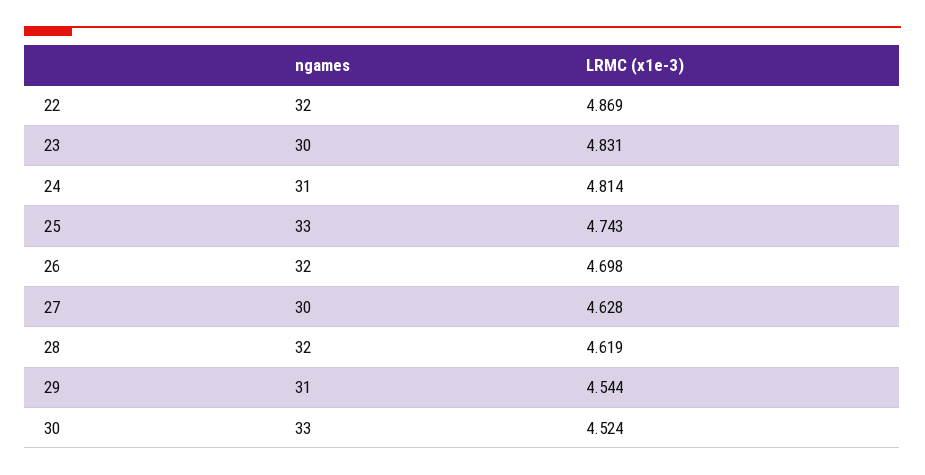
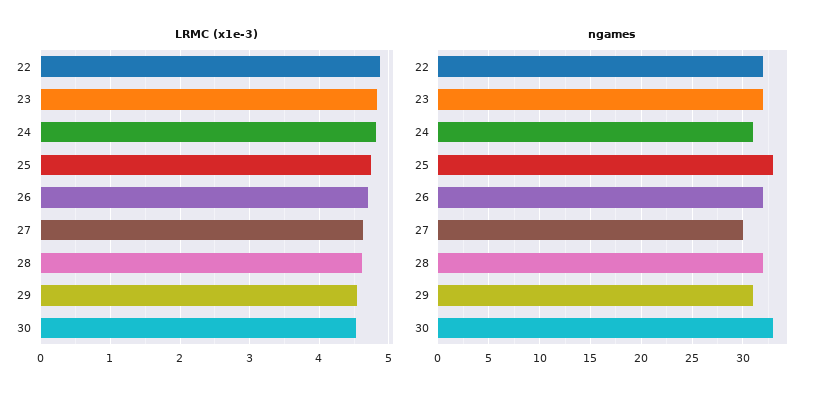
ngames, 23: 30 -> 32

